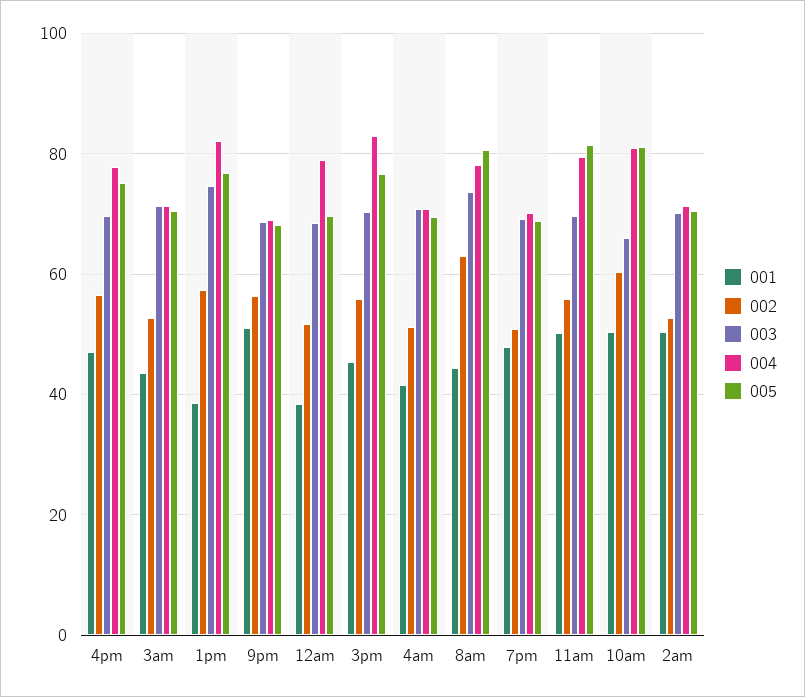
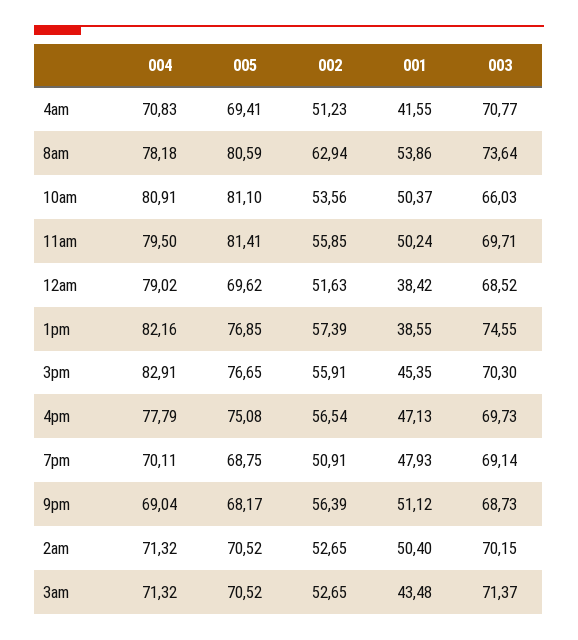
001, 8am: 44 -> 53.86
002, 10am: 60 -> 53.56

